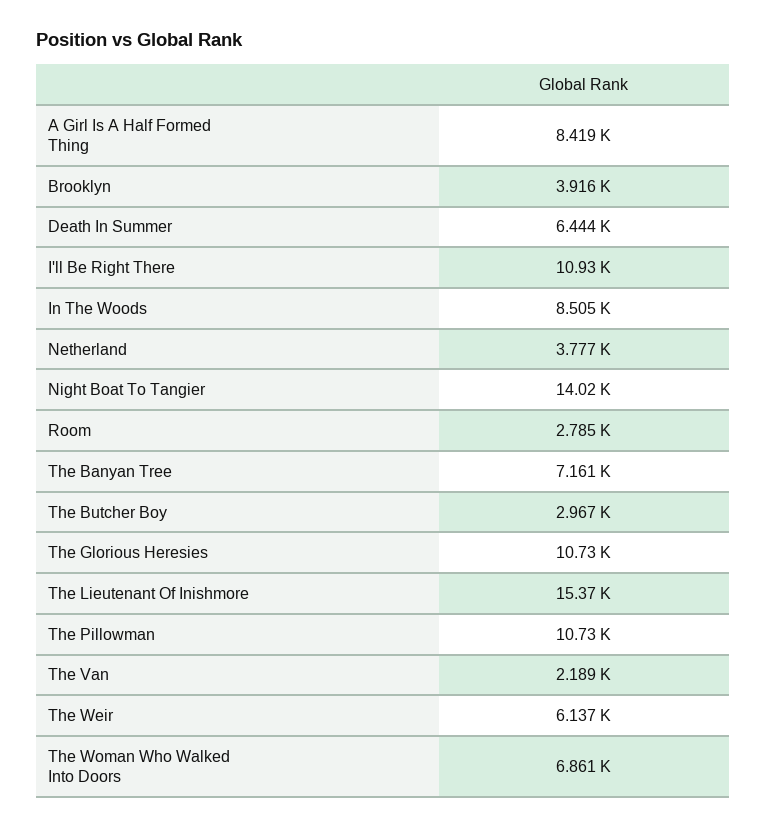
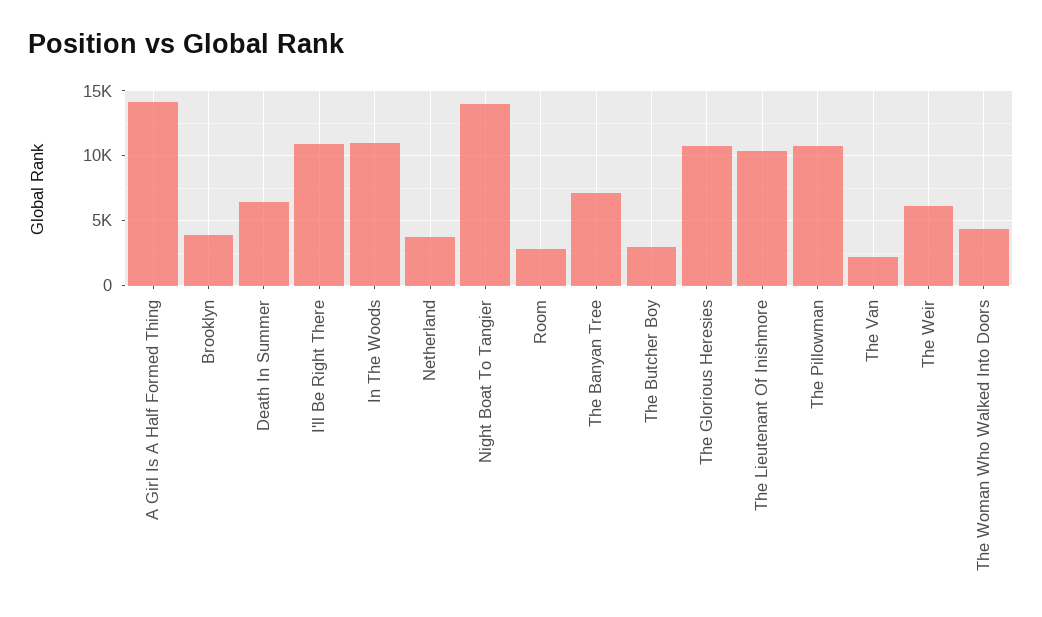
A Girl Is A Half Formed Thing: 8419 -> 14000
In The Woods: 8505 -> 11000
The Lieutenant Of Inishmore: 15370 -> 10500
The Woman Who Walked Into Doors: 6861 -> 4500

